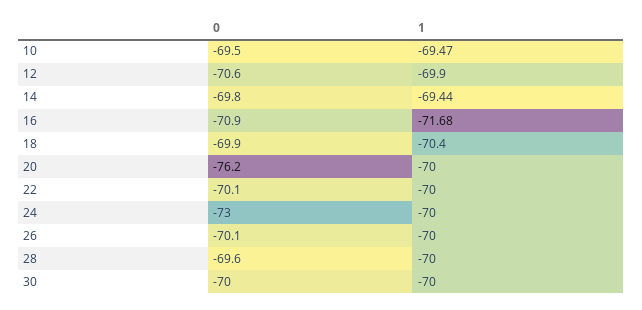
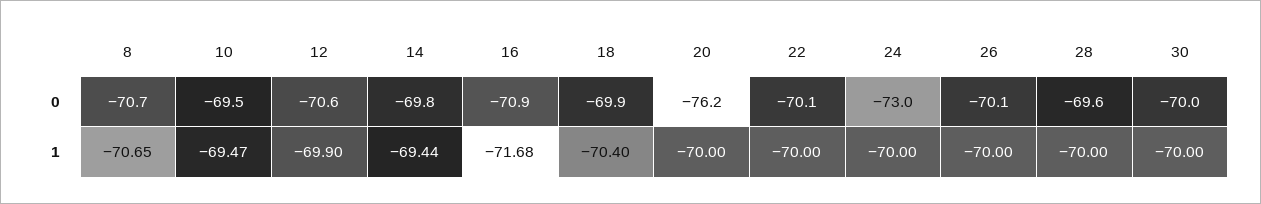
0, 8: none -> -70.7
1, 8: none -> -70.65

